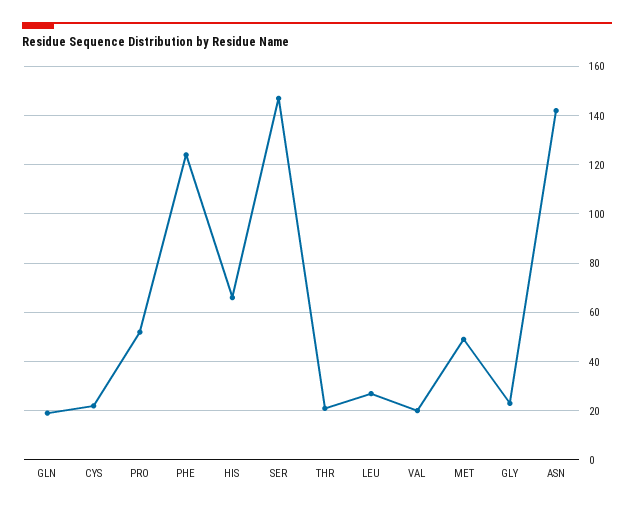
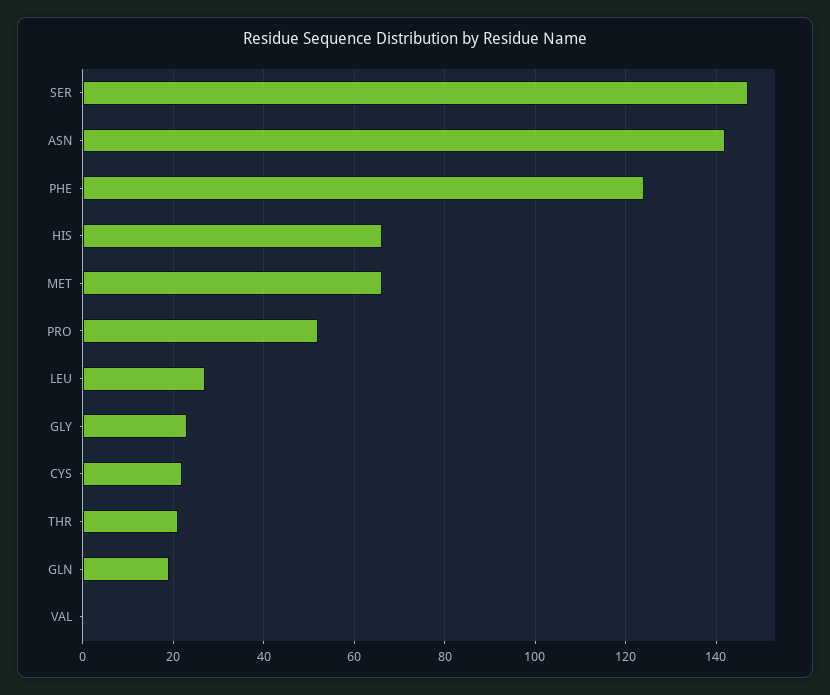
VAL: 20 -> 0
MET: 50 -> 65

